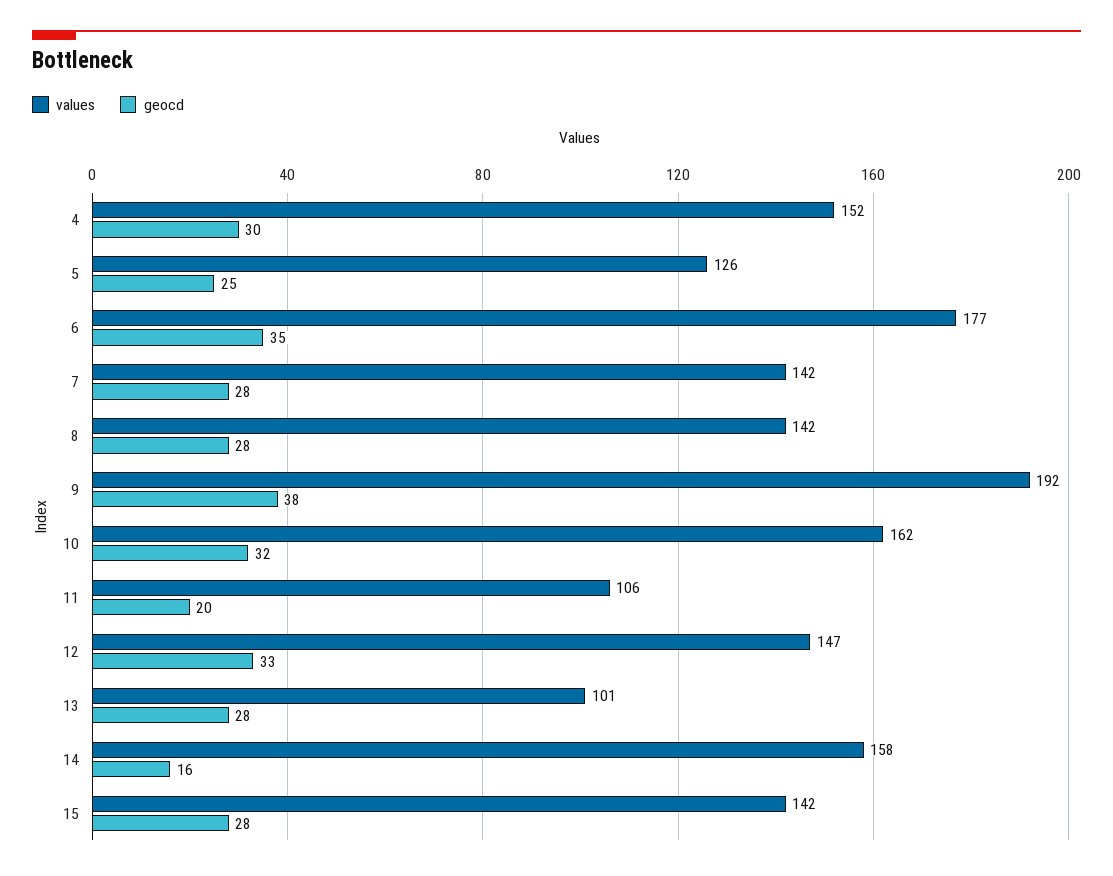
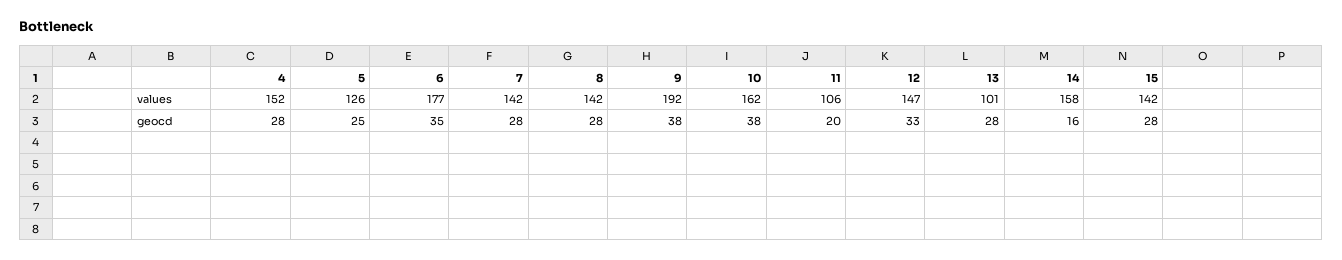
geocd, 4: 30 -> 28
geocd, 10: 32 -> 38

